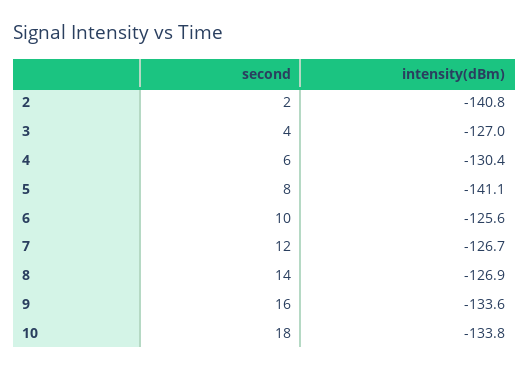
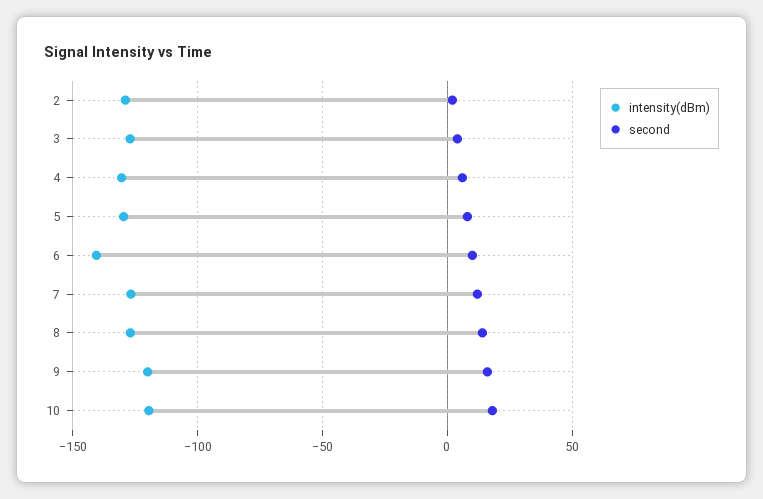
intensity(dBm), 2: -140.8 -> -130
intensity(dBm), 5: -141.1 -> -130
intensity(dBm), 6: -125.6 -> -140
intensity(dBm), 9: -133.6 -> -120
intensity(dBm), 10: -133.8 -> -120

